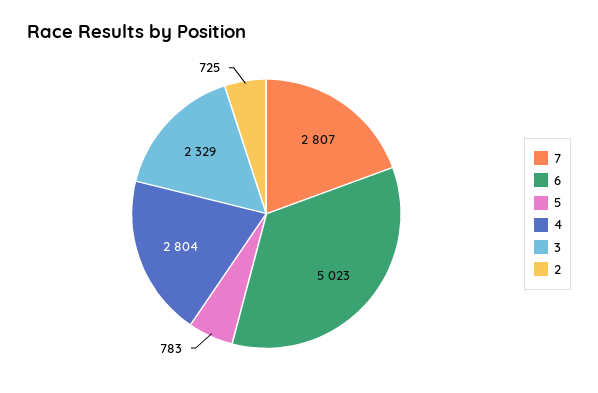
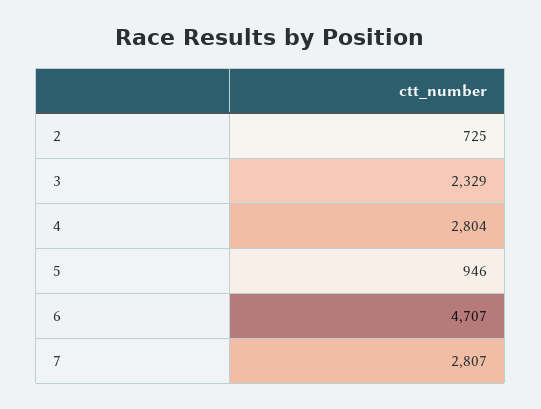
6: 5023 -> 4707
5: 783 -> 946

